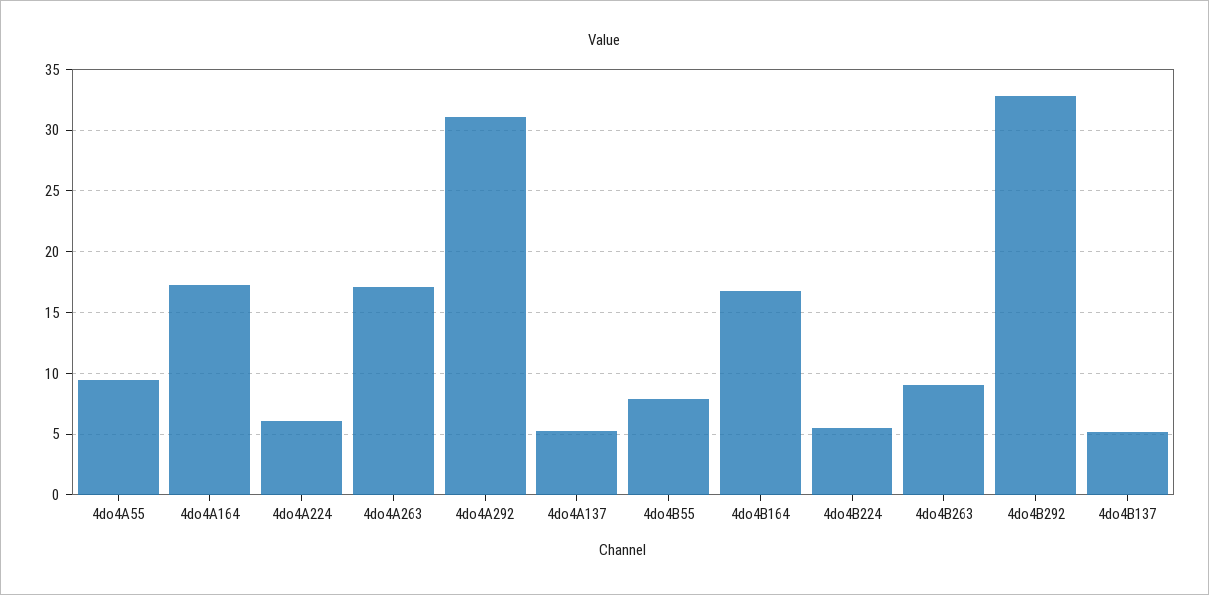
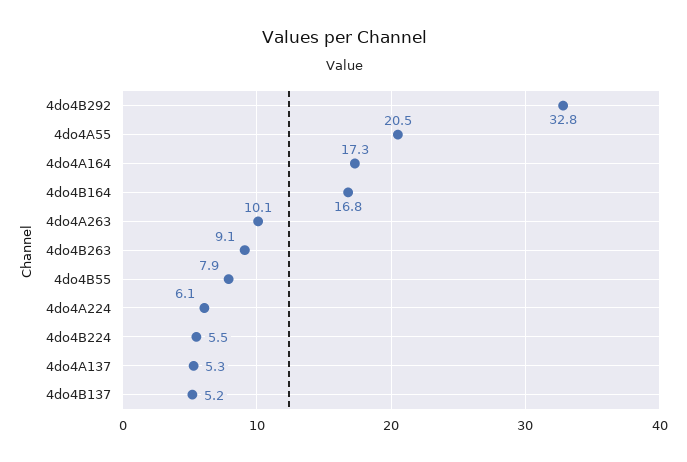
4do4A55: 9.5 -> 20.5
4do4A263: 17 -> 10.1
4do4A292: 31 -> none

